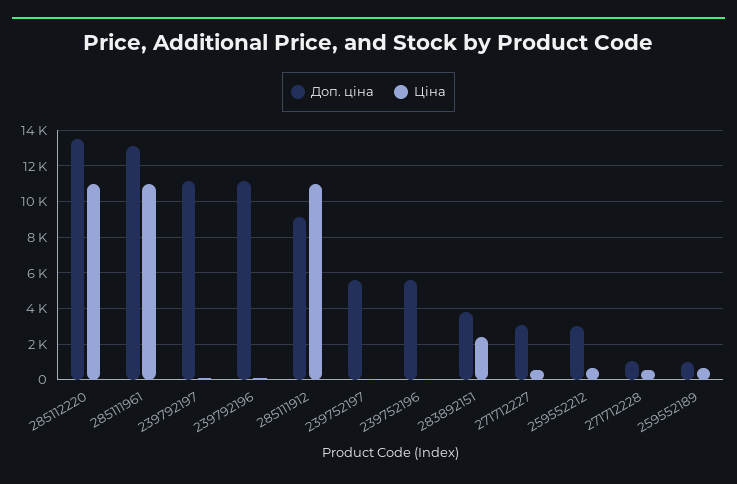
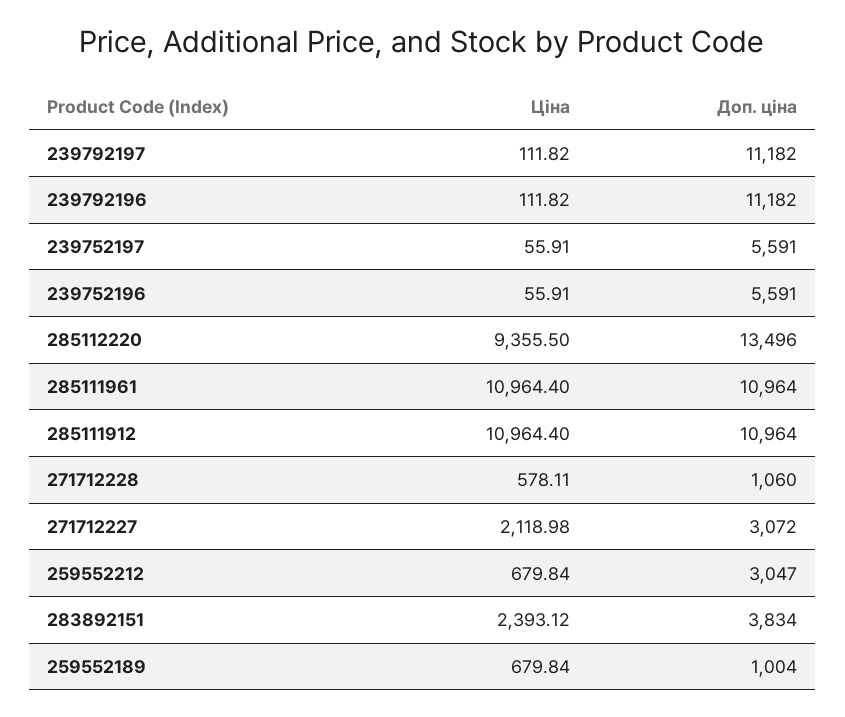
Ціна, 285112220: 11000 -> 9355.5
Доп. ціна, 285111961: 13000 -> 10964
Доп. ціна, 285111912: 9000 -> 10964
Ціна, 271712227: 500 -> 2118.98

